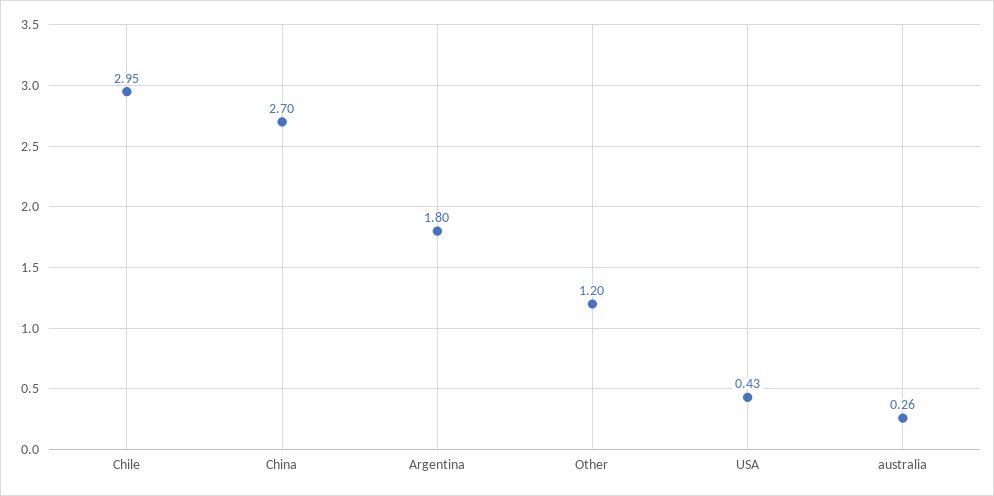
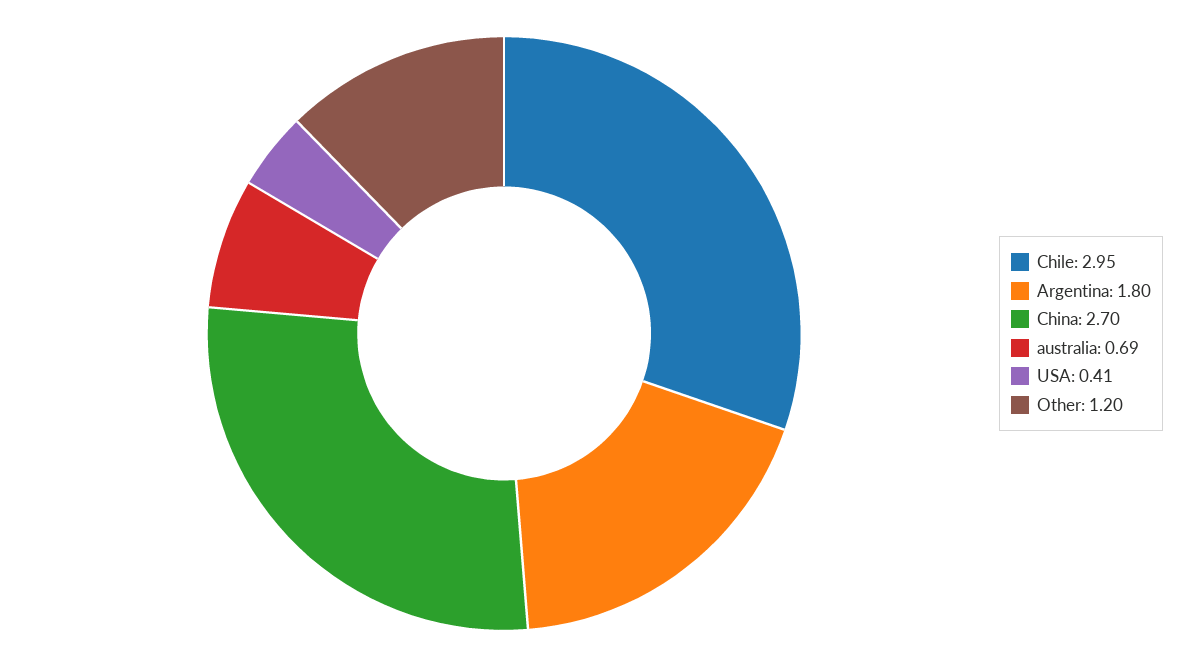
USA: 0.43 -> 0.41
australia: 0.26 -> 0.69

